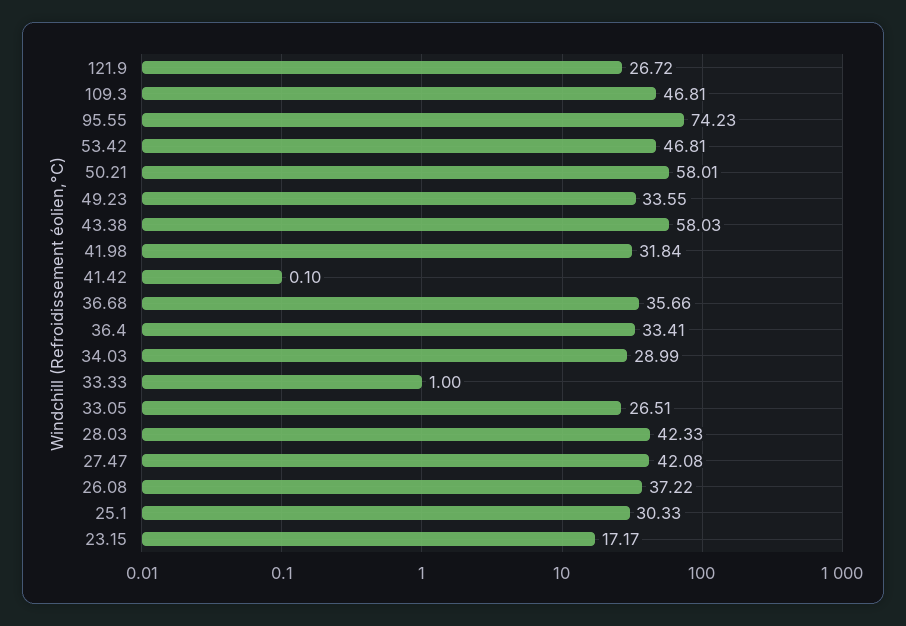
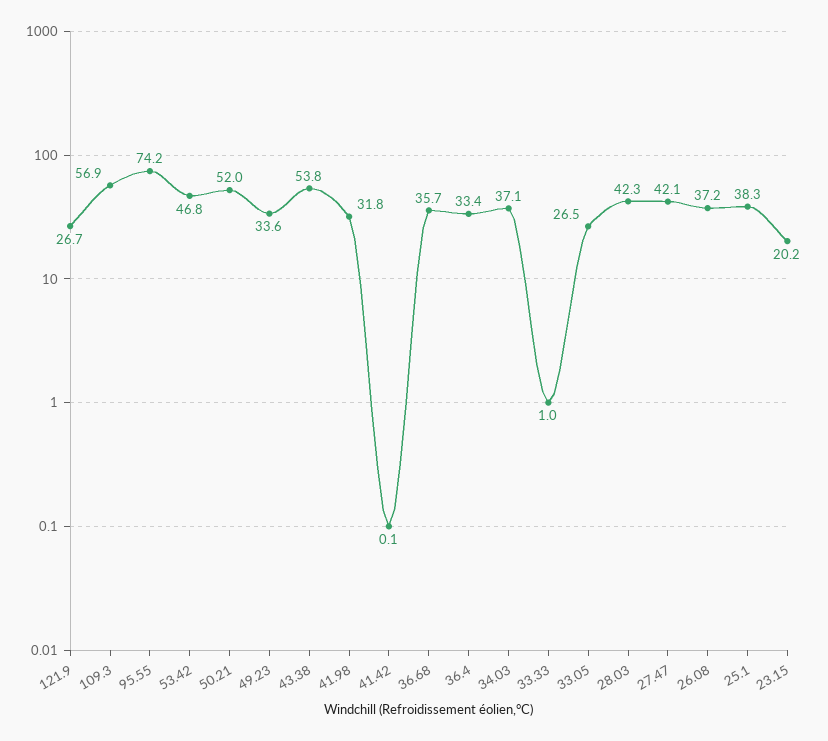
109.3: 46.81 -> 56.9
50.21: 58.01 -> 52
43.38: 58.03 -> 53.8
34.03: 28.99 -> 37.1
25.1: 30.33 -> 38.3
23.15: 17.17 -> 20.2

